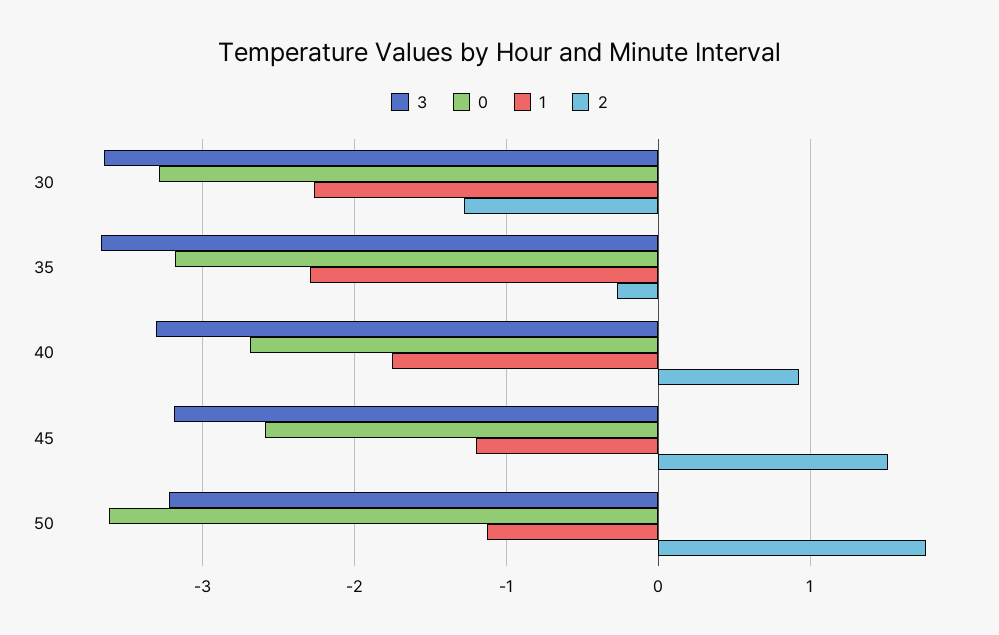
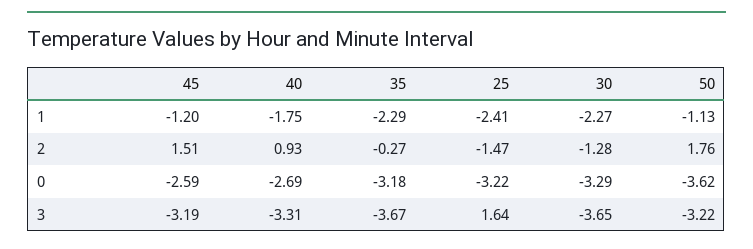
1, 25: none -> -2.41
2, 25: none -> -1.47
0, 25: none -> -3.22
3, 25: none -> 1.64

